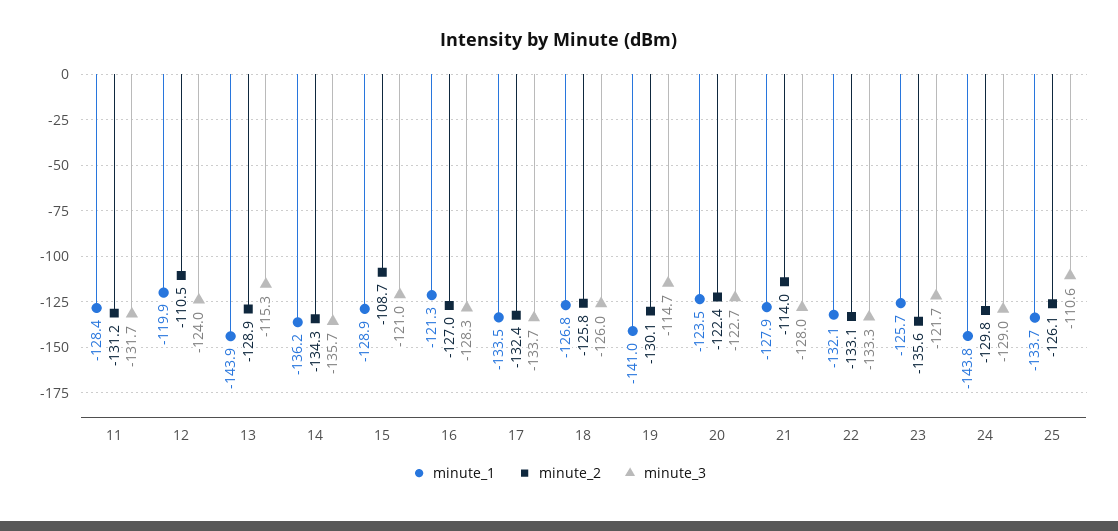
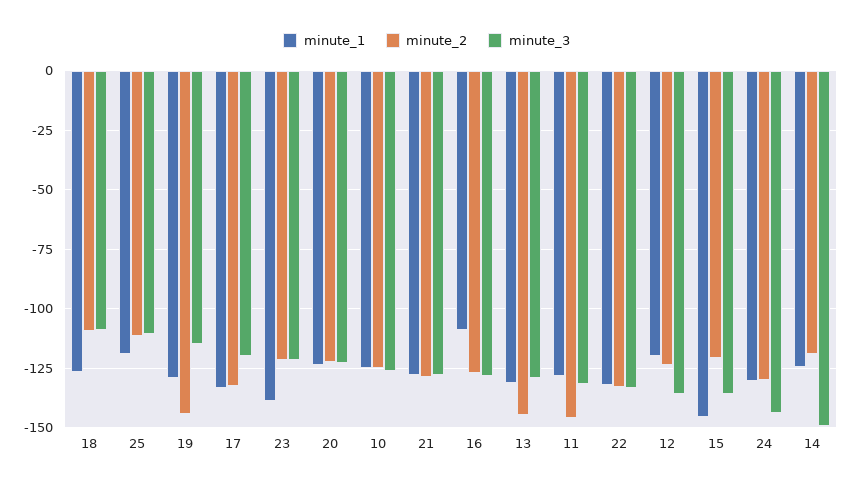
minute_2, 11: -131.2 -> -145
minute_2, 12: -110.5 -> -125
minute_3, 12: -124 -> -135
minute_1, 13: -143.9 -> -130
minute_2, 13: -128.9 -> -145
minute_3, 13: -115.3 -> -130
minute_1, 14: -136.2 -> -125
minute_2, 14: -134.3 -> -120
minute_3, 14: -135.7 -> -150
minute_1, 15: -128.9 -> -145
minute_2, 15: -108.7 -> -120
minute_3, 15: -121 -> -135
minute_1, 16: -121.3 -> -110
minute_3, 17: -133.7 -> -120
minute_2, 18: -125.8 -> -110
minute_3, 18: -126 -> -110
minute_1, 19: -141 -> -130
minute_2, 19: -130.1 -> -145
minute_2, 21: -114 -> -130
minute_1, 23: -125.7 -> -140
minute_2, 23: -135.6 -> -120
minute_1, 24: -143.8 -> -130
minute_3, 24: -129 -> -145
minute_1, 25: -133.7 -> -120
minute_2, 25: -126.1 -> -110
minute_1, 10: none -> -125
minute_2, 10: none -> -125
minute_3, 10: none -> -125

